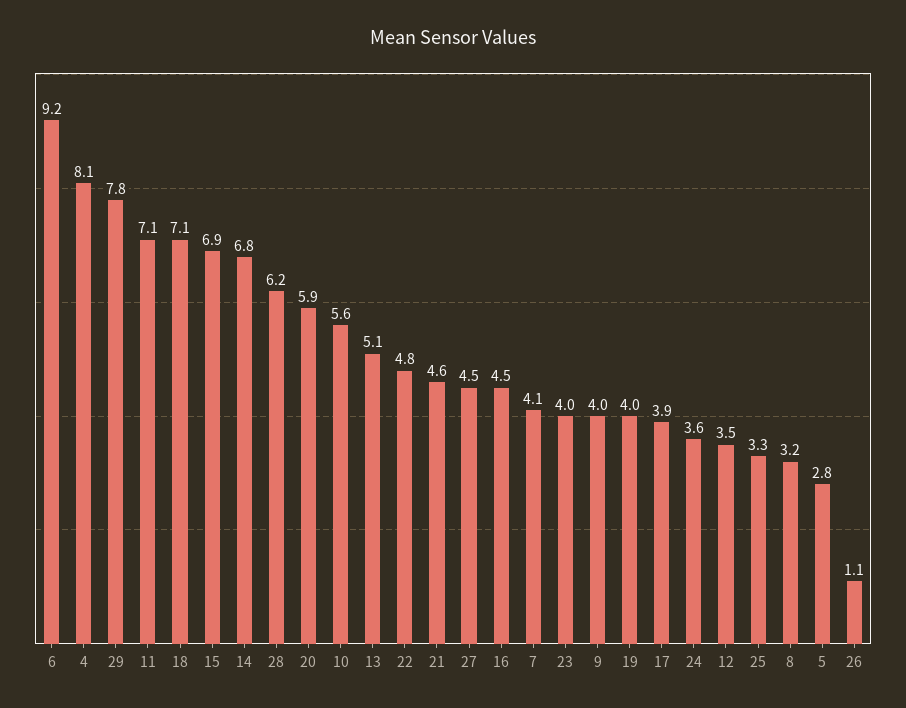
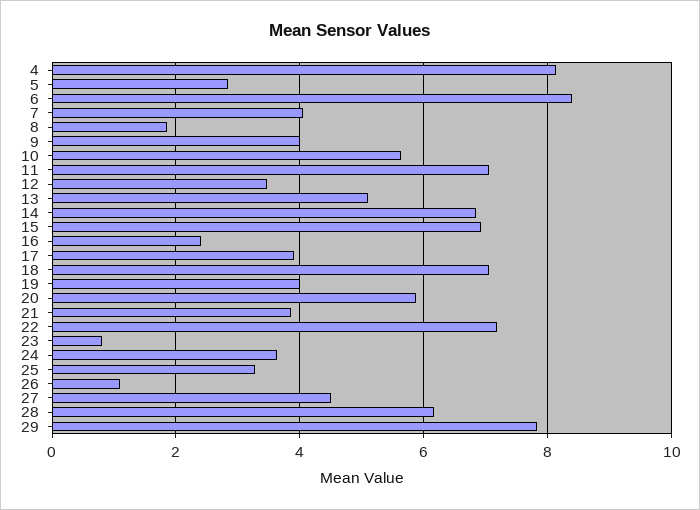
6: 9.2 -> 8.4
22: 4.8 -> 7.2
21: 4.6 -> 3.8
16: 4.5 -> 2.4
23: 4 -> 0.8
8: 3.2 -> 1.8

